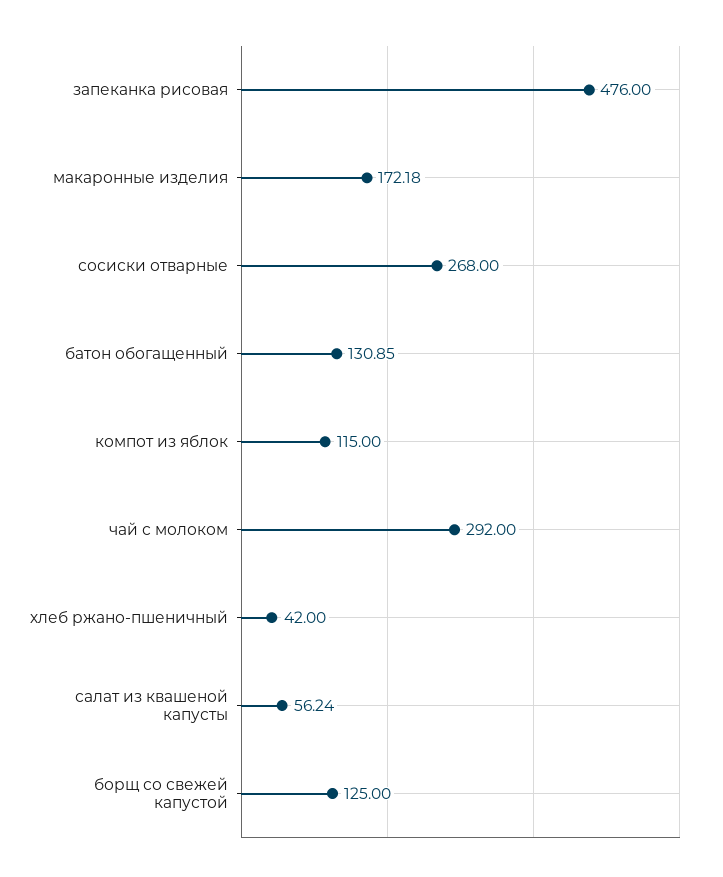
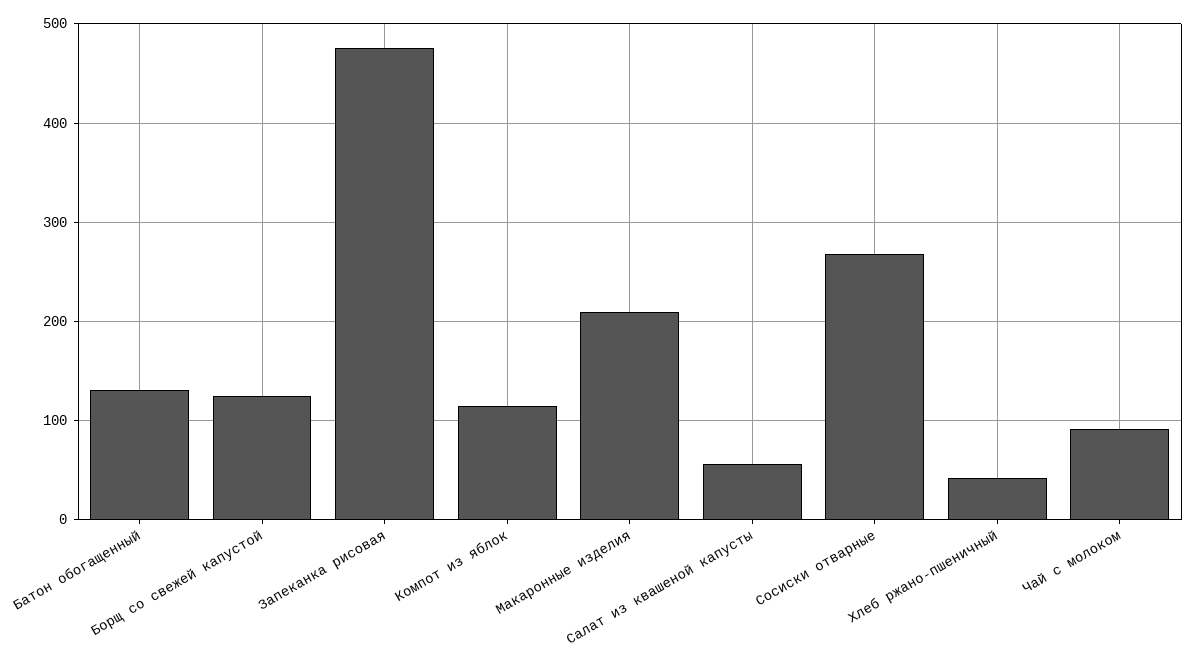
макаронные изделия: 172.18 -> 210
чай с молоком: 292 -> 90

